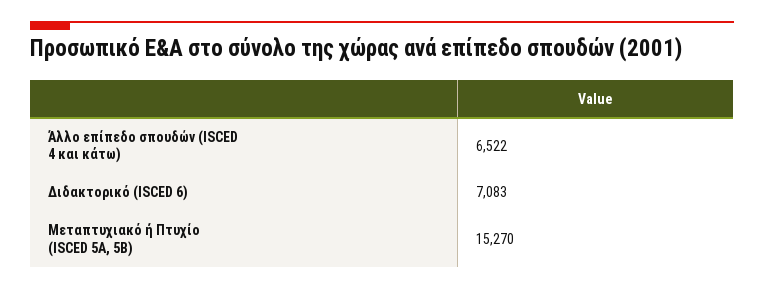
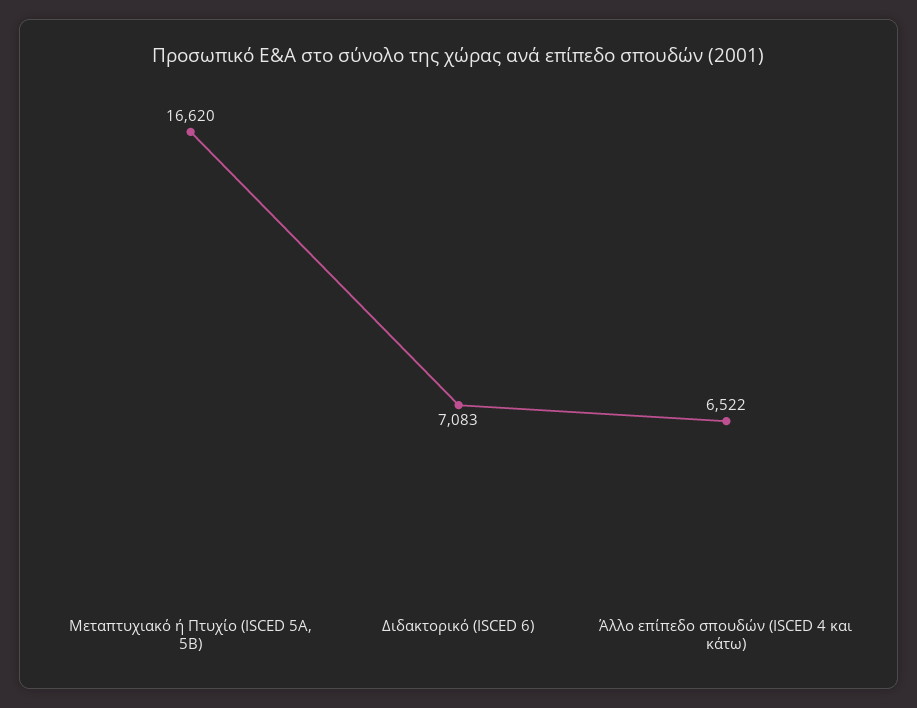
Μεταπτυχιακό ή Πτυχίο (ISCED 5Α, 5Β): 15270 -> 16620

